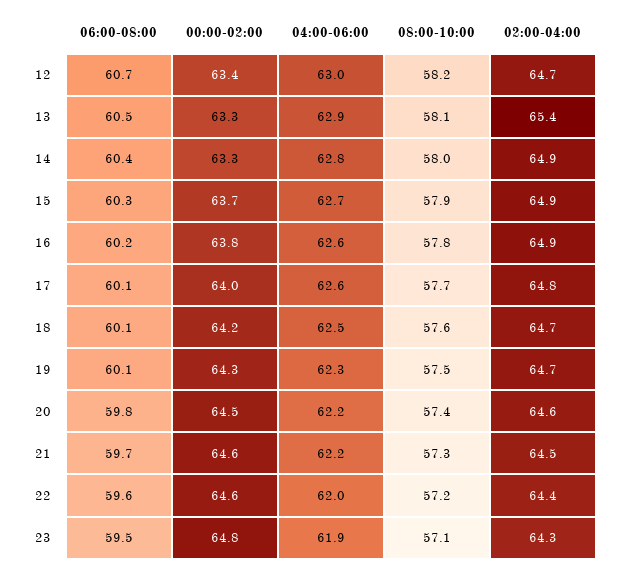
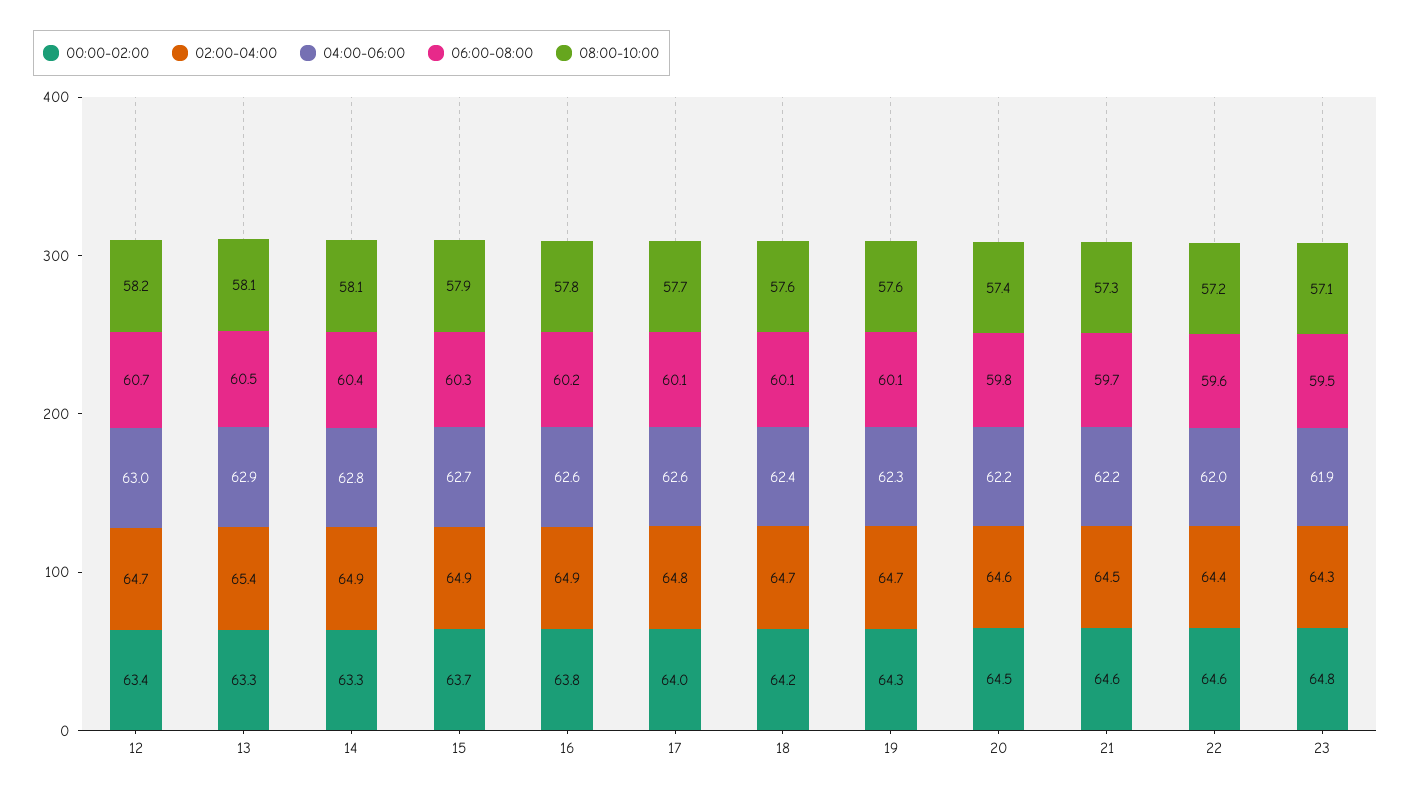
08:00-10:00, 14: 58 -> 58.1
04:00-06:00, 18: 62.5 -> 62.4
08:00-10:00, 19: 57.5 -> 57.6

